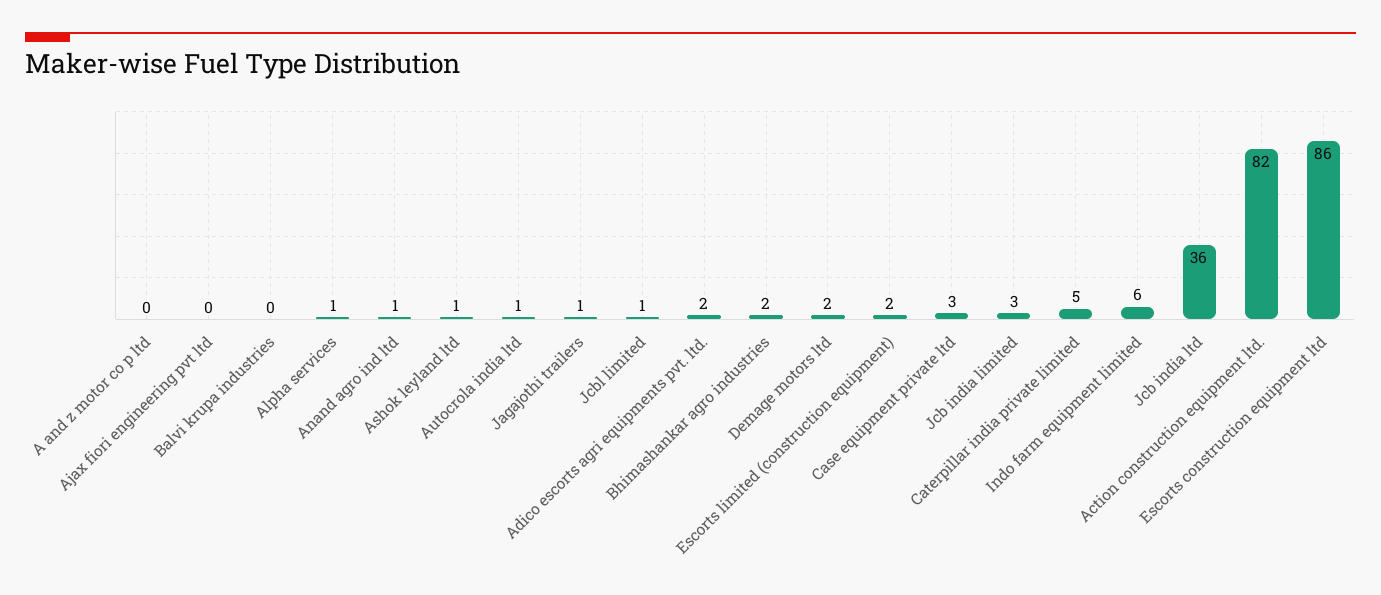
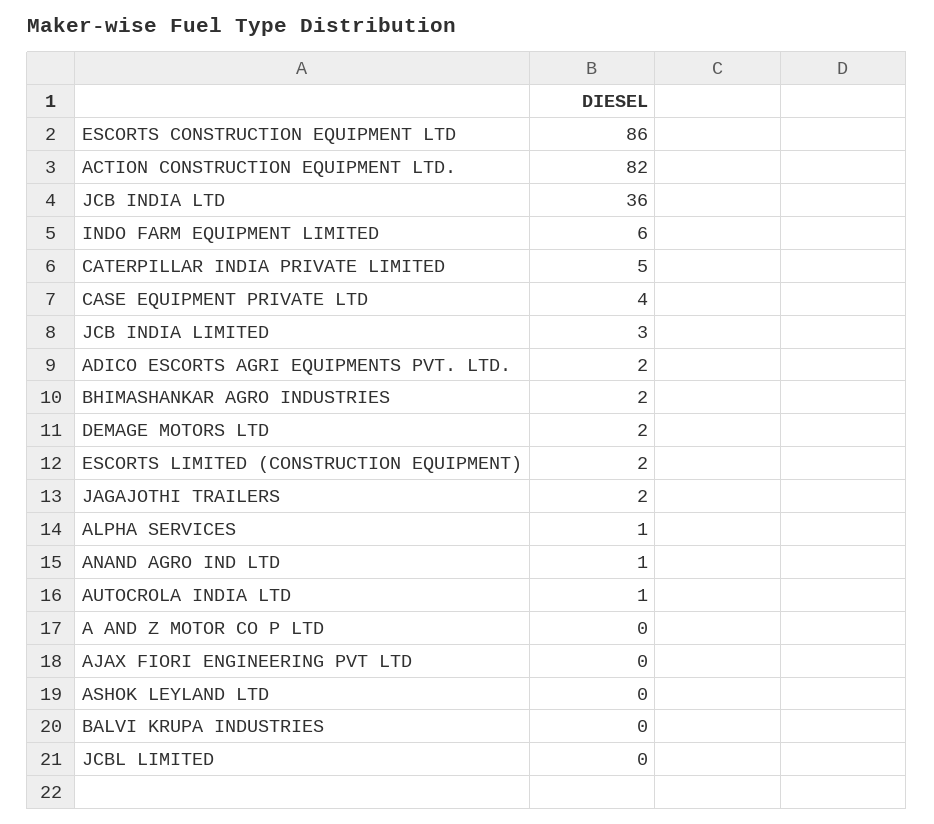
Ashok leyland ltd: 1 -> 0
Jagajothi trailers: 1 -> 2
Jcbl limited: 1 -> 0
Case equipment private ltd: 3 -> 4

